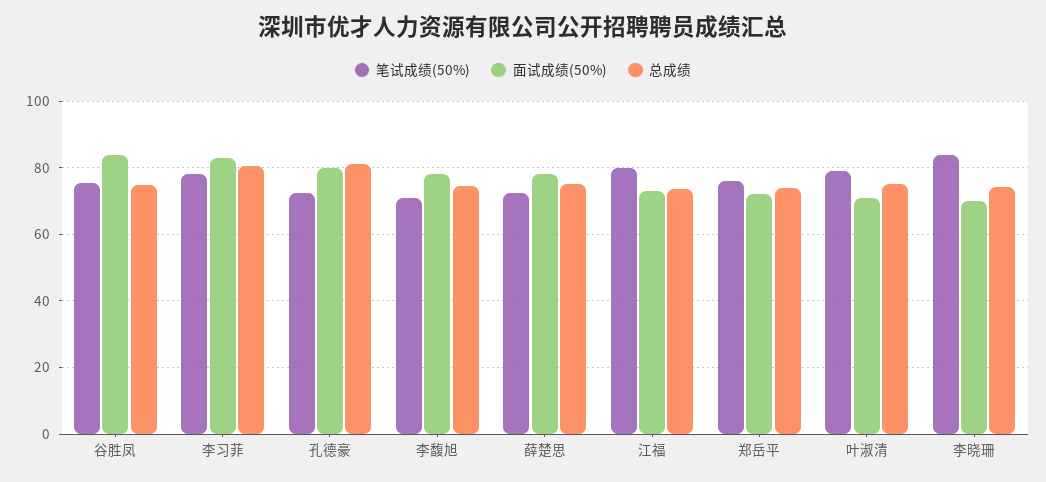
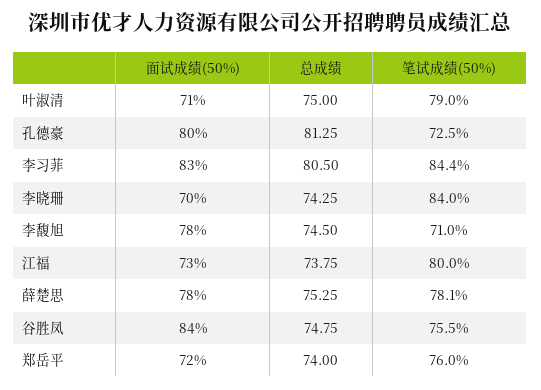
笔试成绩(50%), 李习菲: 78 -> 84.4
笔试成绩(50%), 薛楚思: 72 -> 78.1

